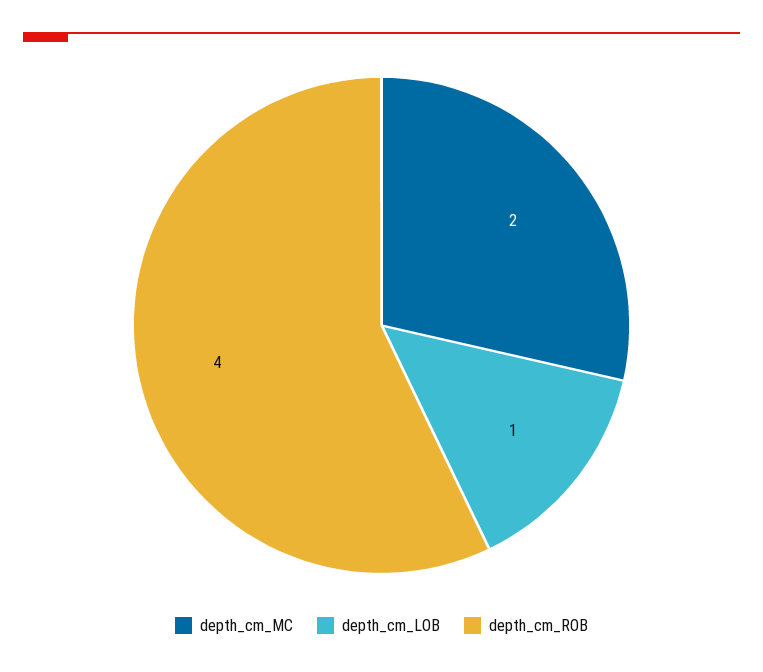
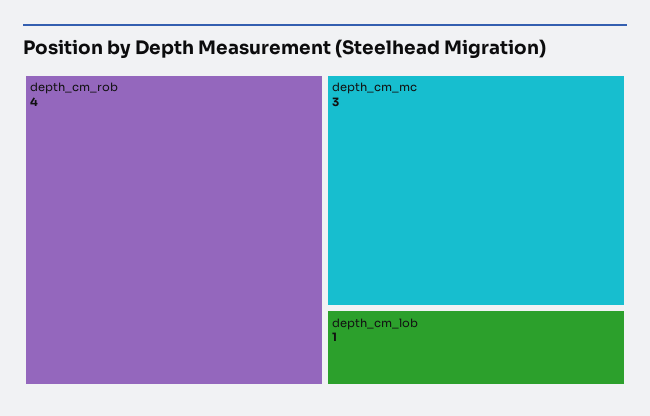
depth_cm_MC: 2 -> 3

